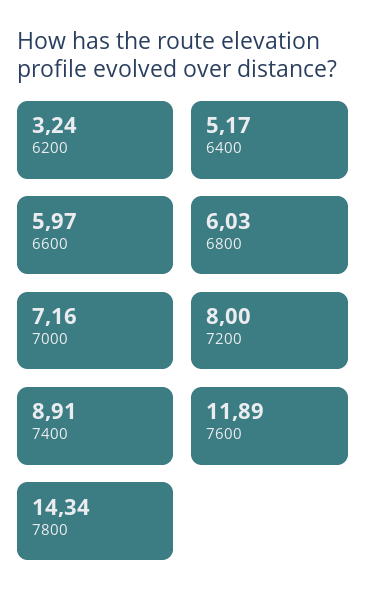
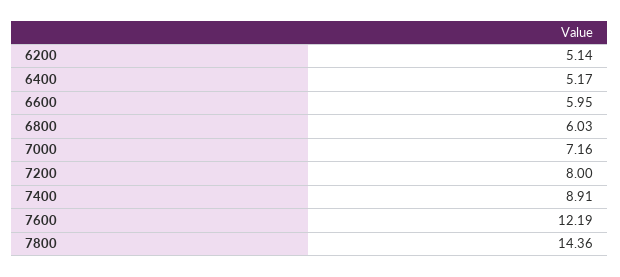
6200: 3.24 -> 5.14
6600: 5.97 -> 5.95
7600: 11.89 -> 12.19
7800: 14.34 -> 14.36

